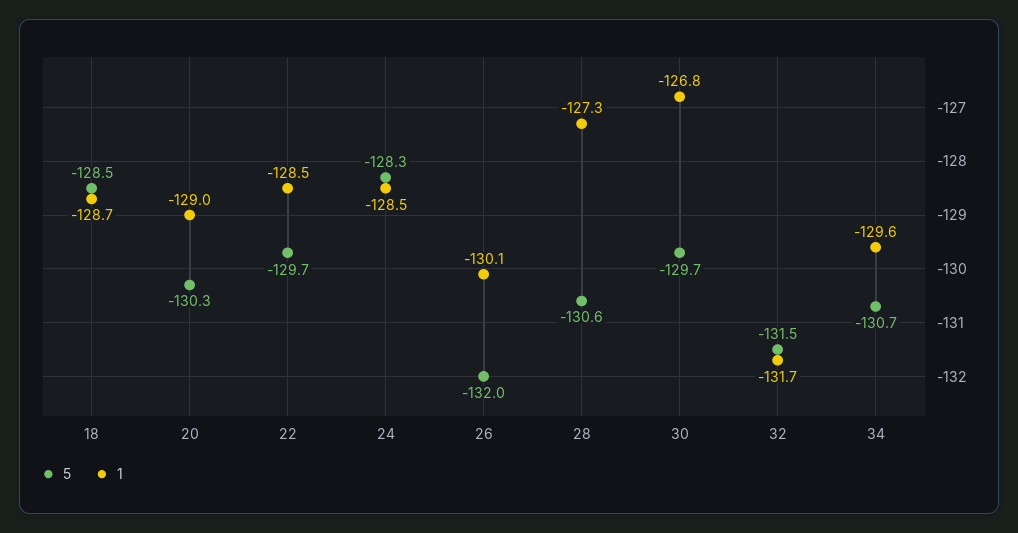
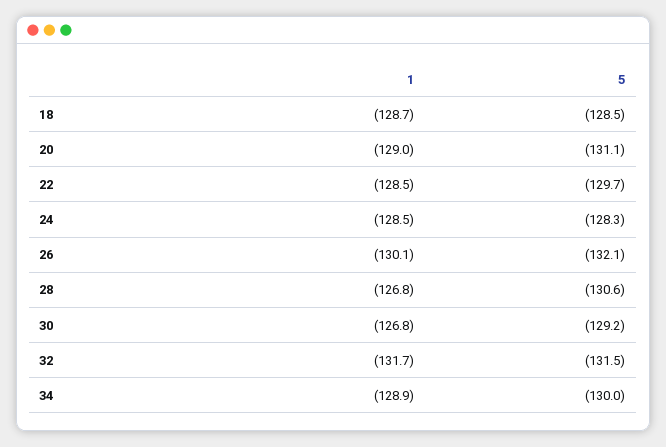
5, 20: -130.3 -> -131.1
5, 26: -132 -> -132.1
1, 28: -127.3 -> -126.8
5, 30: -129.7 -> -129.2
5, 34: -130.7 -> -130
1, 34: -129.6 -> -128.9

